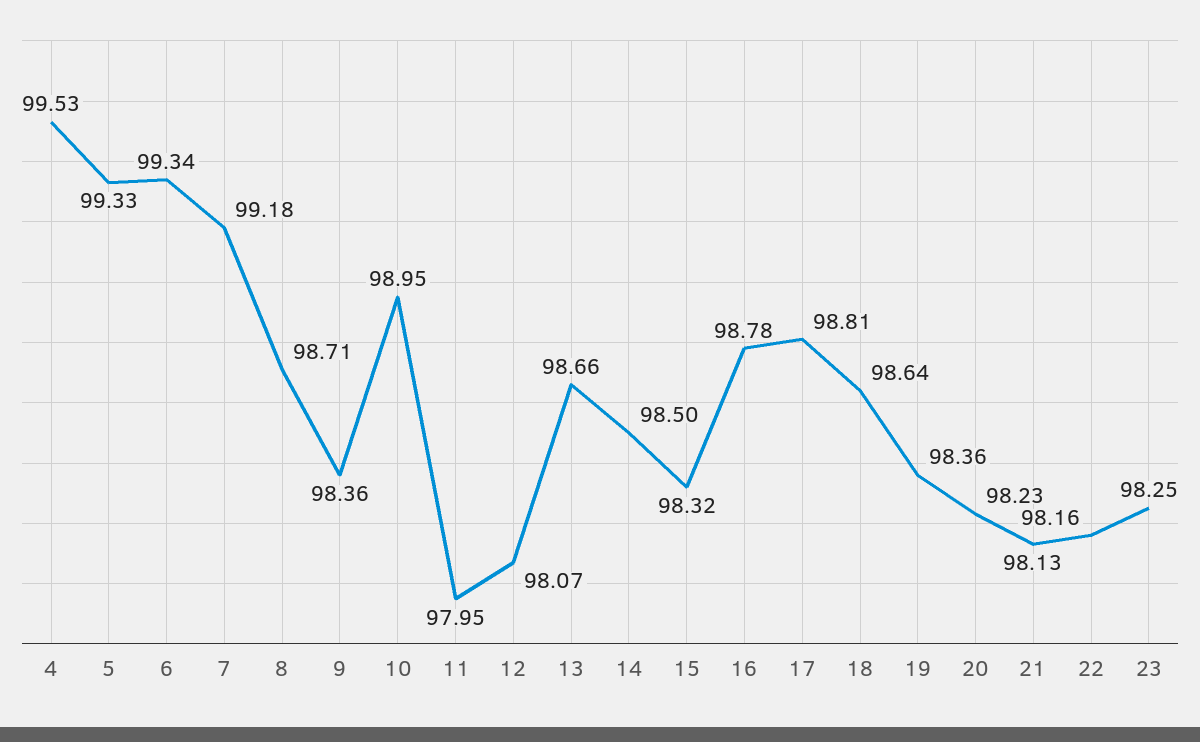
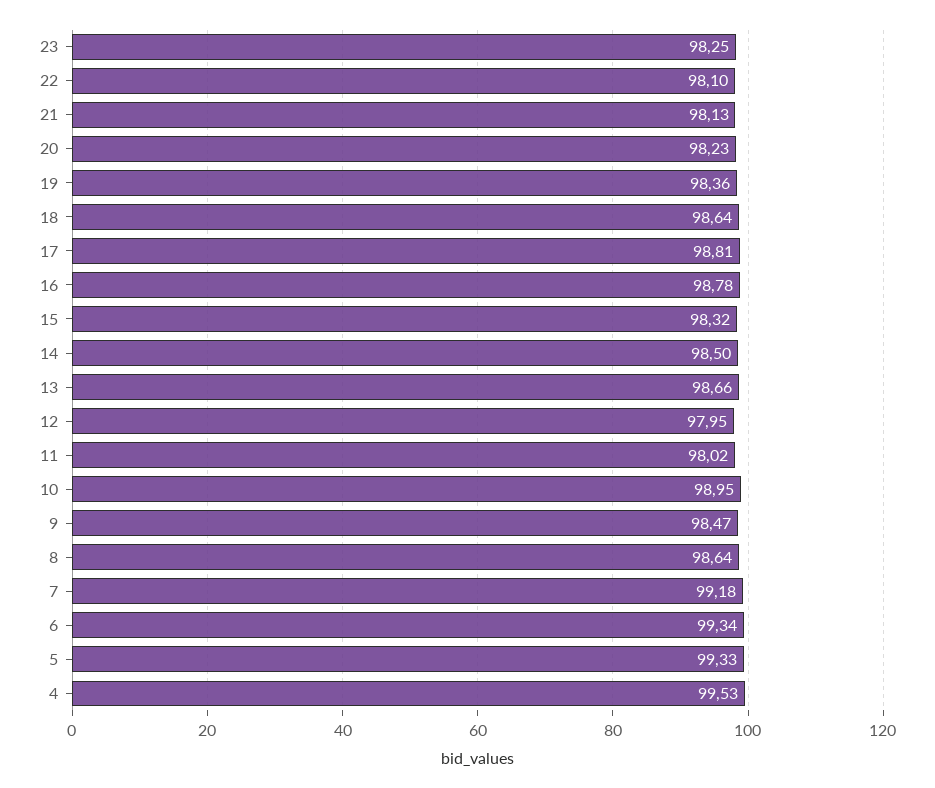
8: 98.71 -> 98.64
9: 98.36 -> 98.47
11: 97.95 -> 98.02
12: 98.07 -> 97.95
22: 98.16 -> 98.1

